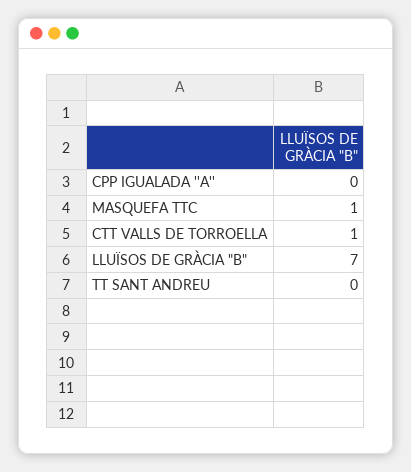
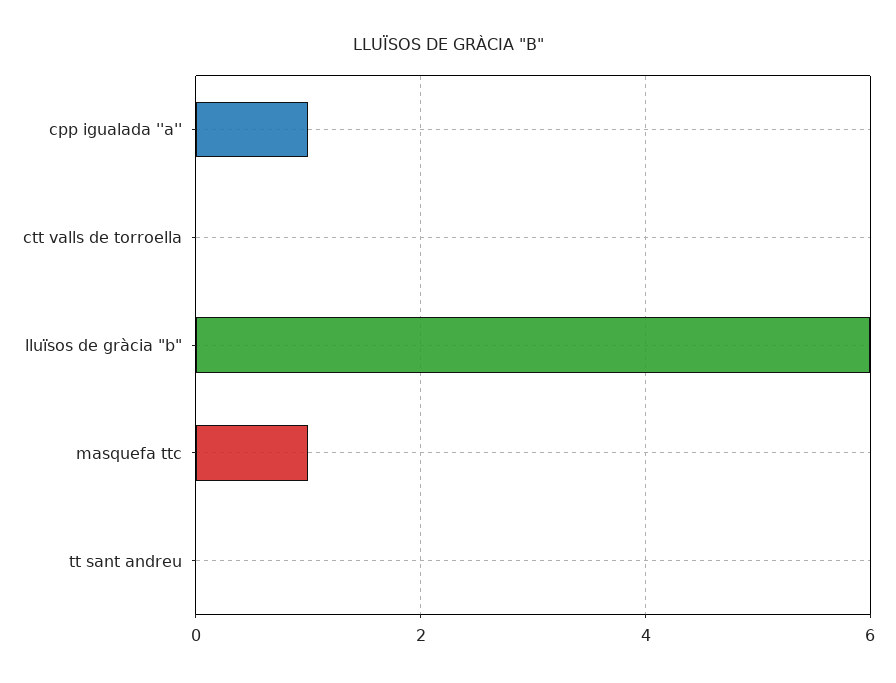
CPP IGUALADA ''A'': 0 -> 1
CTT VALLS DE TORROELLA: 1 -> 0
LLUÏSOS DE GRÀCIA "B": 7 -> 6

